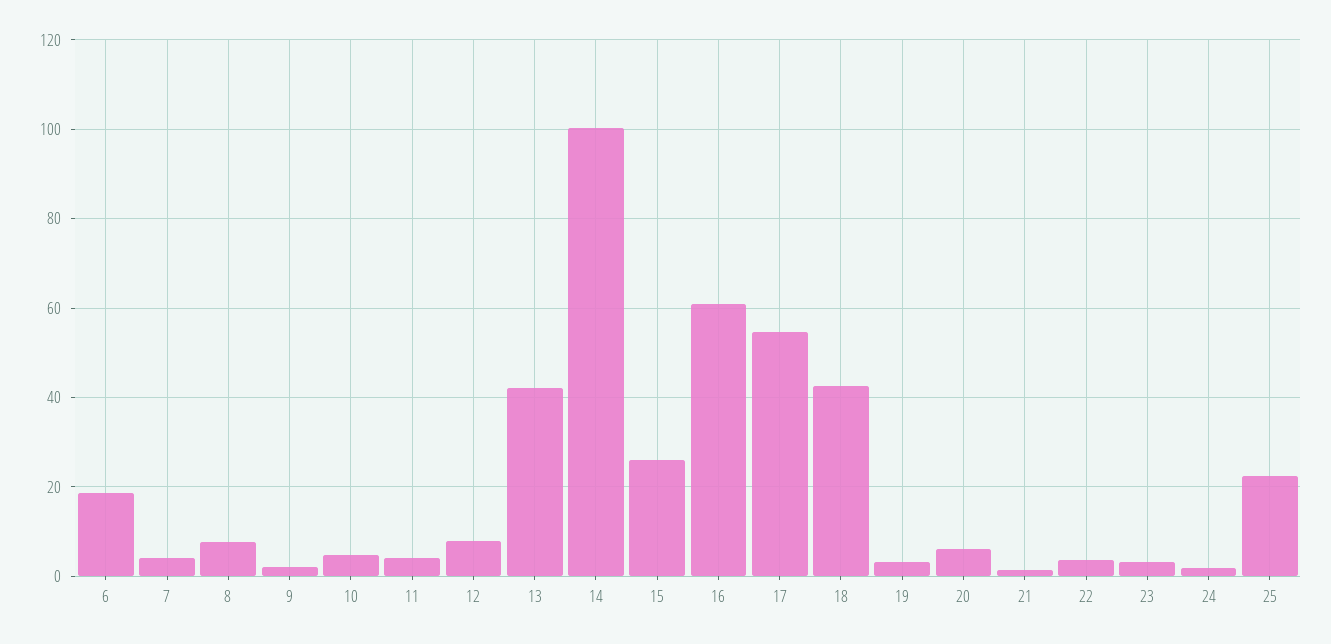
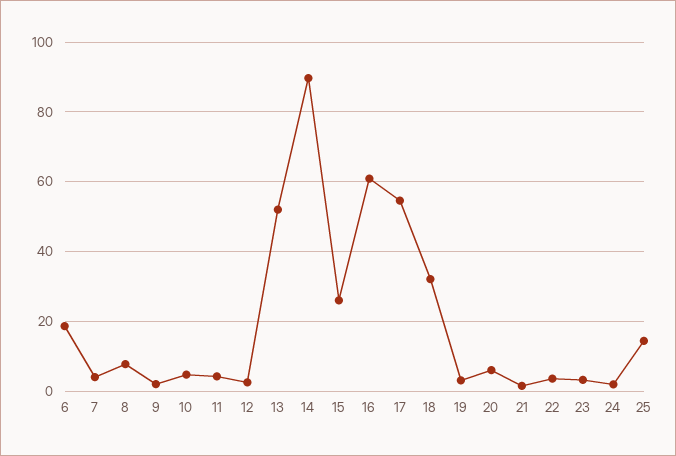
12: 8 -> 2
13: 42 -> 52
14: 100 -> 90
18: 42 -> 32
25: 22 -> 14

